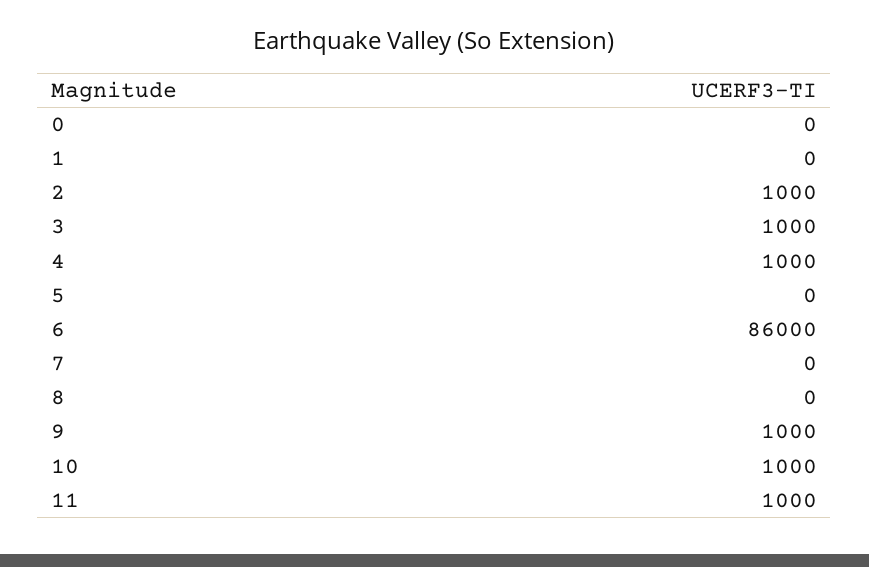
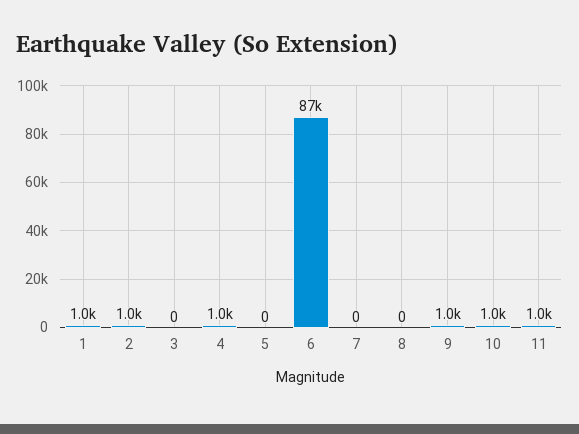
0: 0 -> none
1: 0 -> 1000
3: 1000 -> 0
6: 86000 -> 87000

